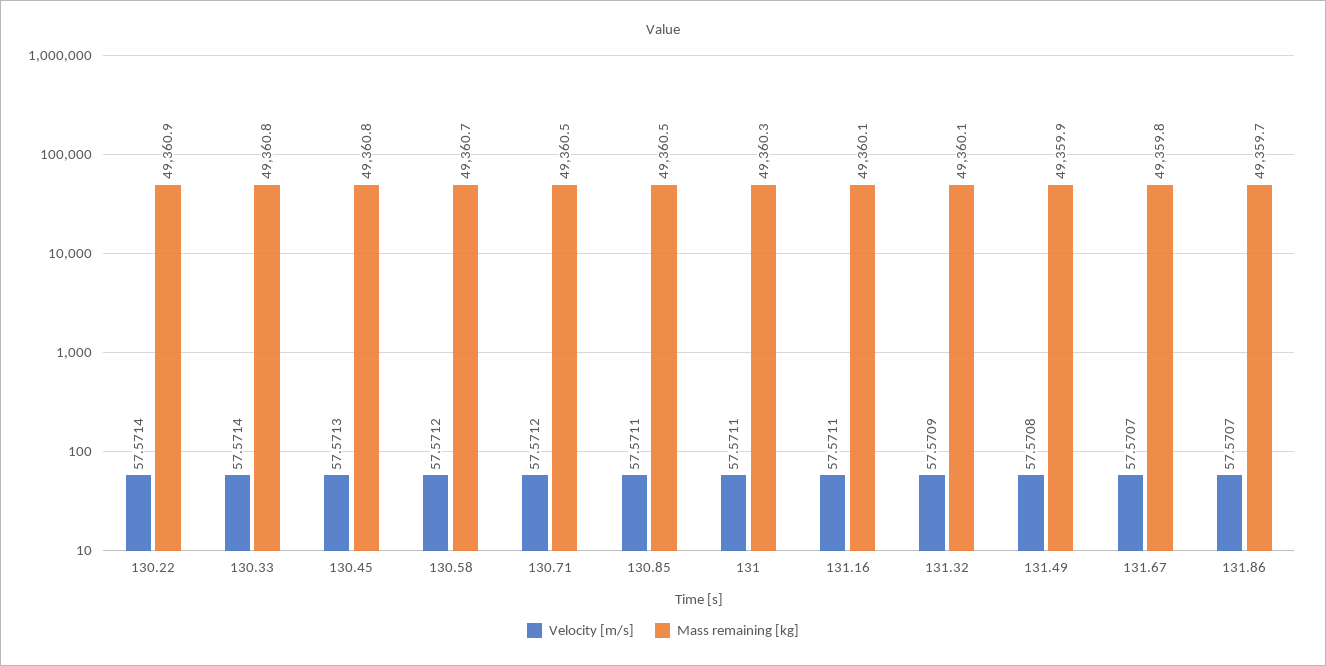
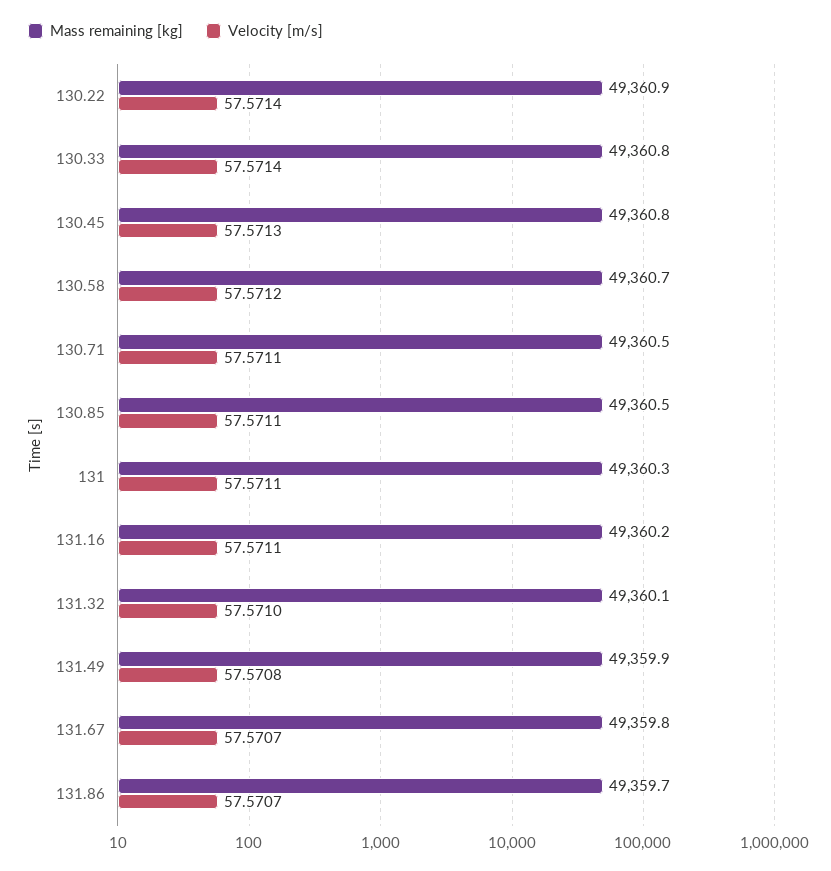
Velocity [m/s], 130.71: 57.5712 -> 57.5711
Mass remaining [kg], 131.16: 49360.1 -> 49360.2
Velocity [m/s], 131.32: 57.5709 -> 57.571

